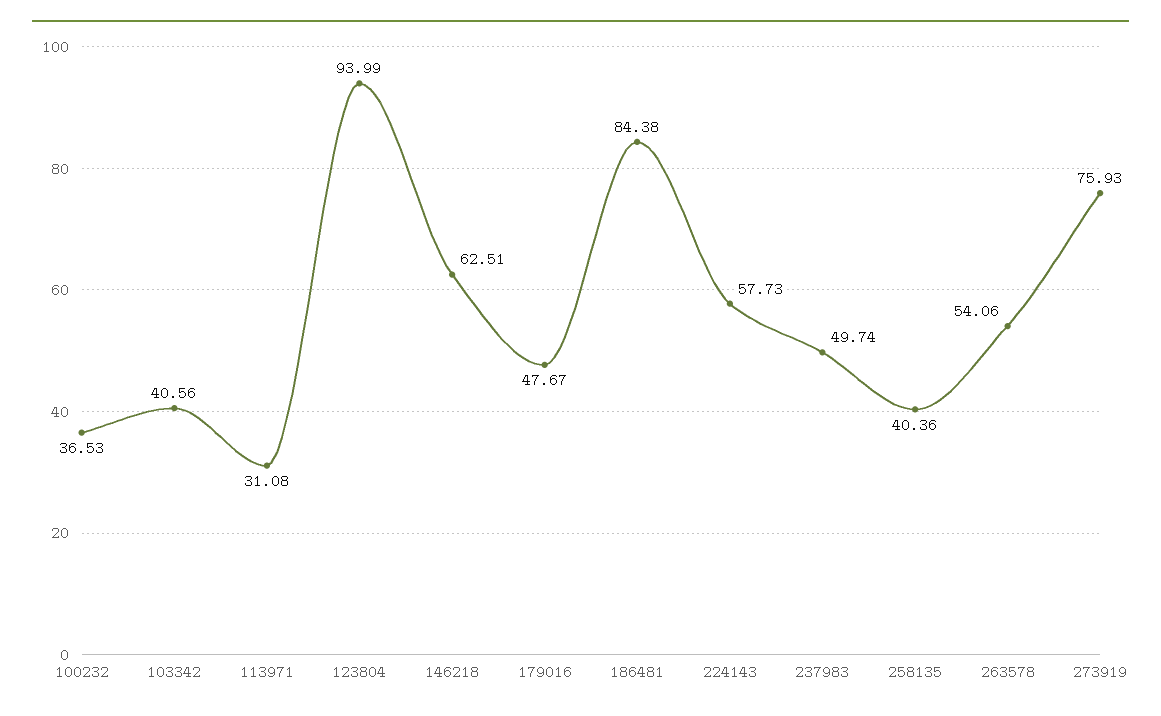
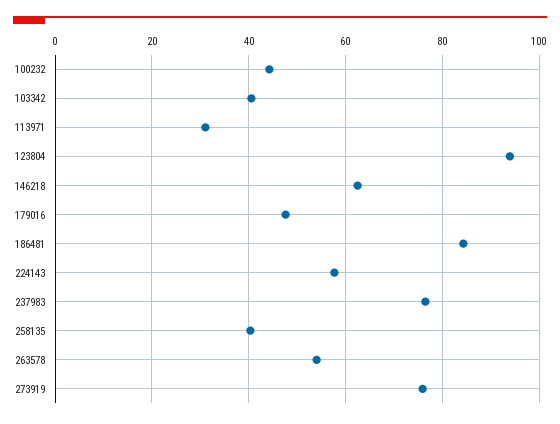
100232: 36.53 -> 44
237983: 49.74 -> 76

